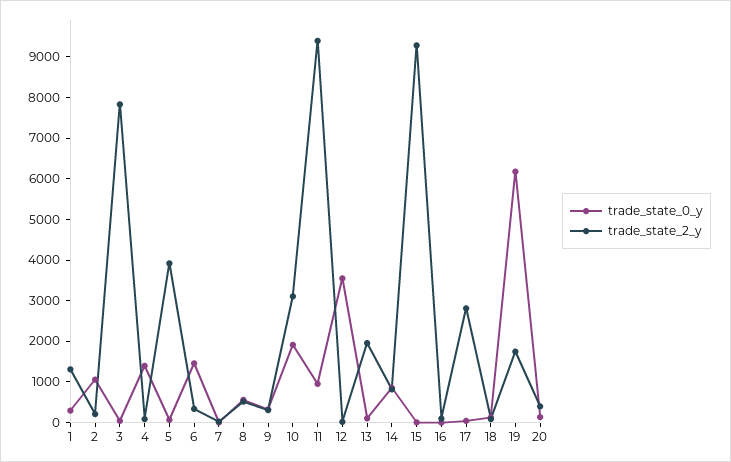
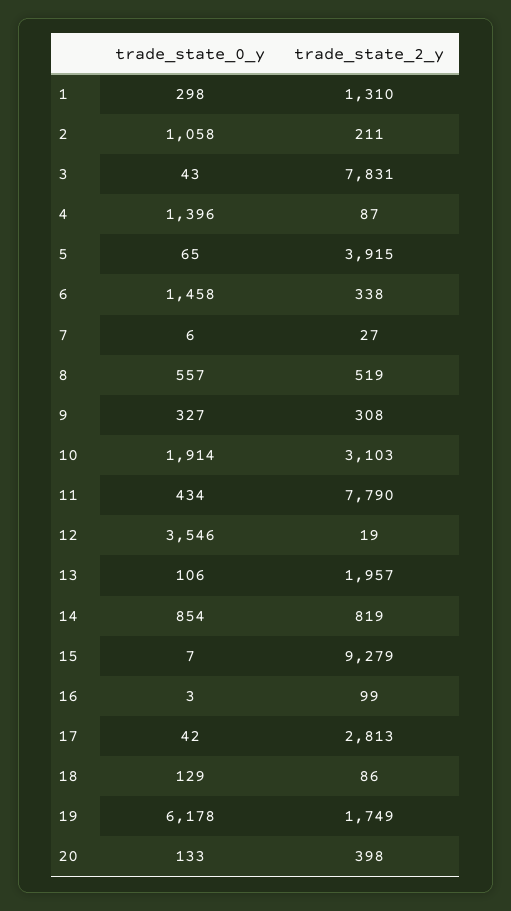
trade_state_0_y, 11: 1000 -> 434
trade_state_2_y, 11: 9400 -> 7790

